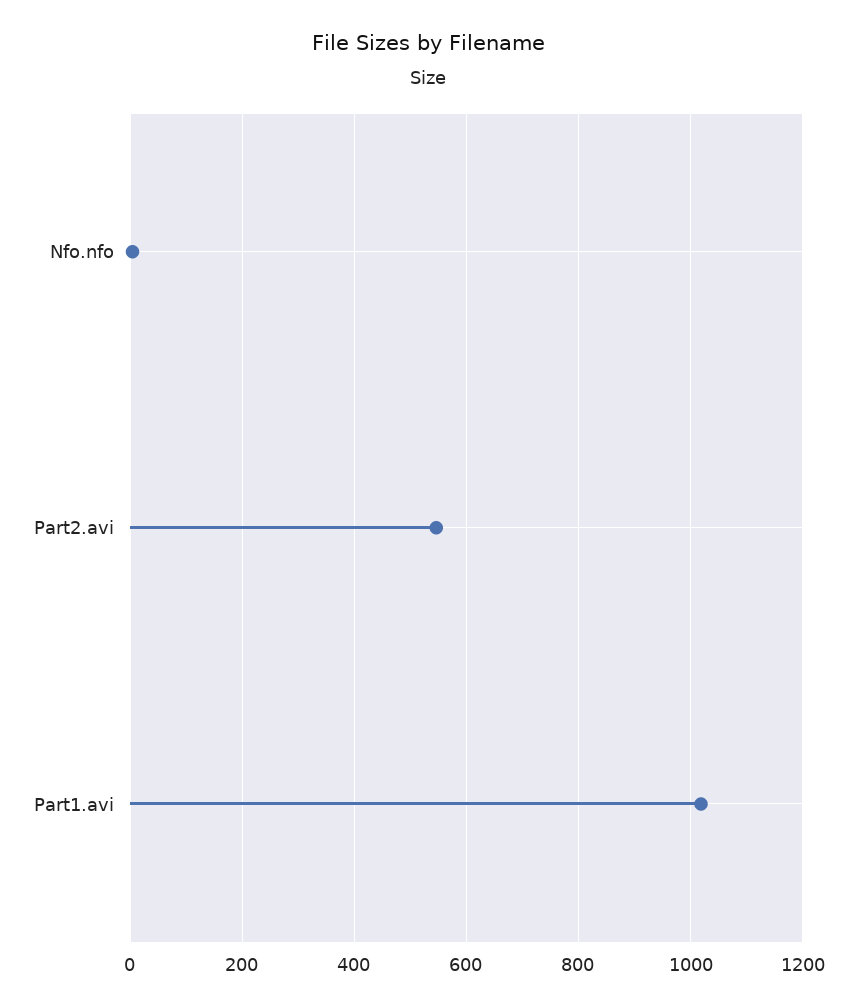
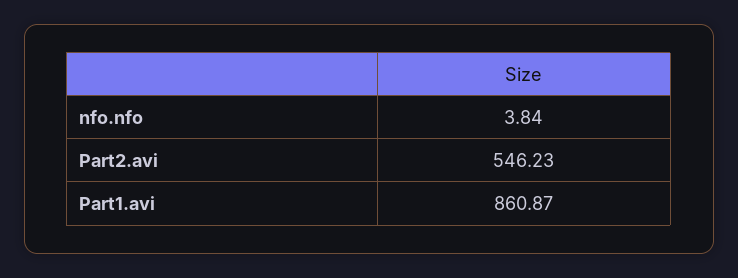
Part1.avi: 1020 -> 860.87

